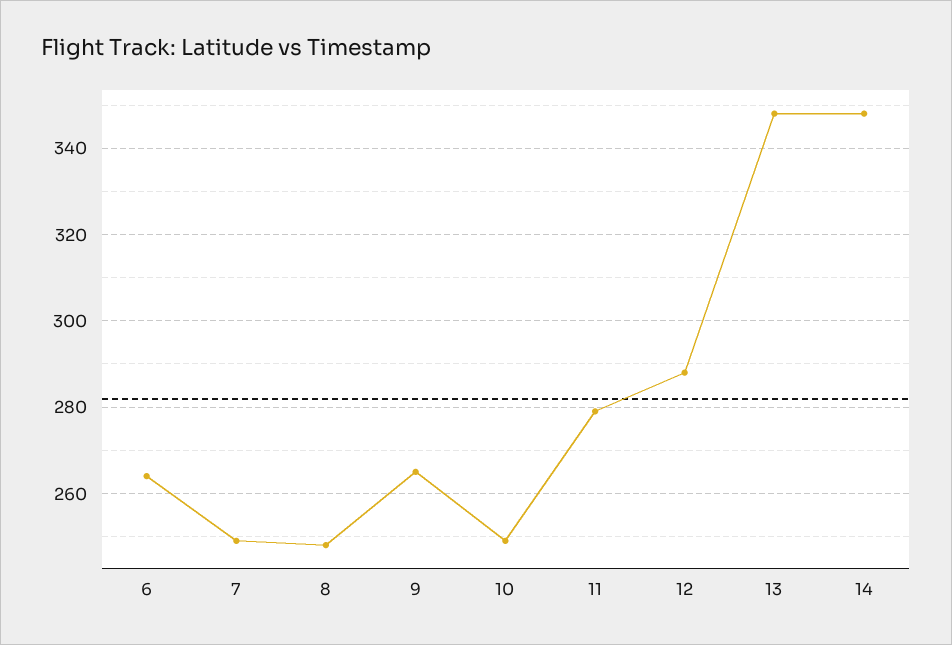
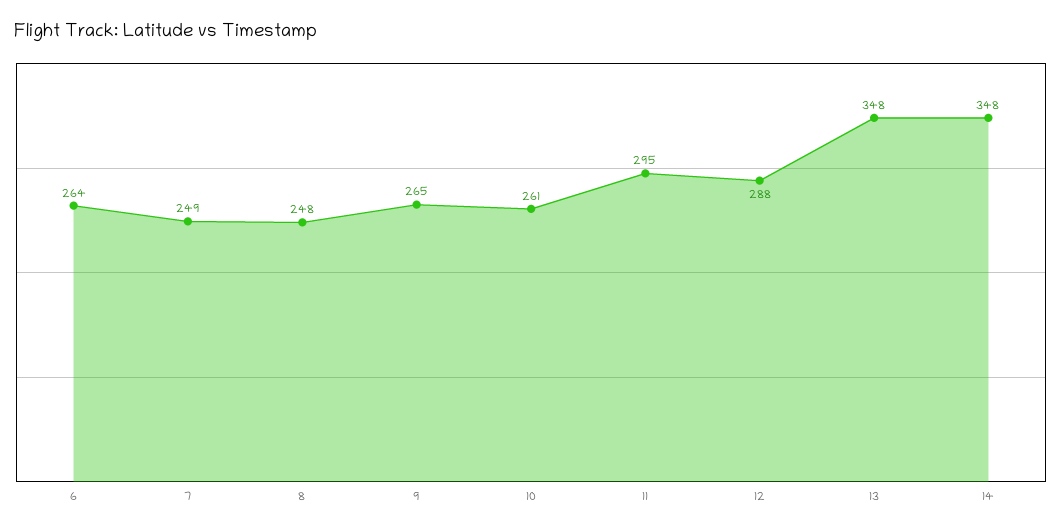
10: 250 -> 261
11: 280 -> 295

